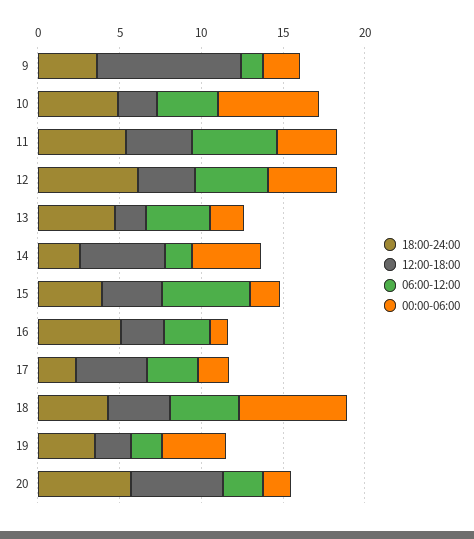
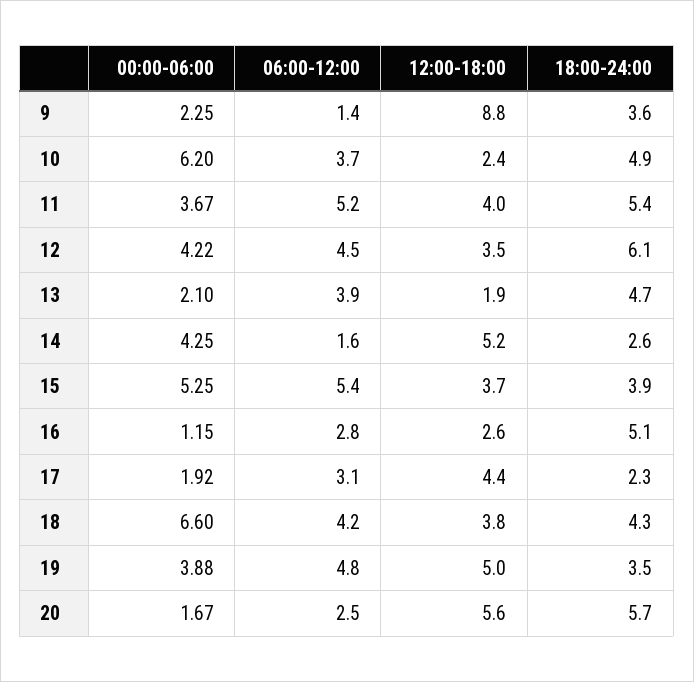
00:00-06:00, 15: 2 -> 5.25
12:00-18:00, 19: 2 -> 5
06:00-12:00, 19: 2 -> 4.8

